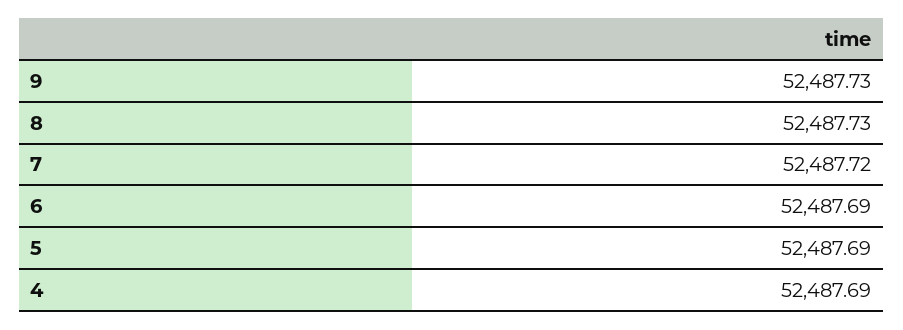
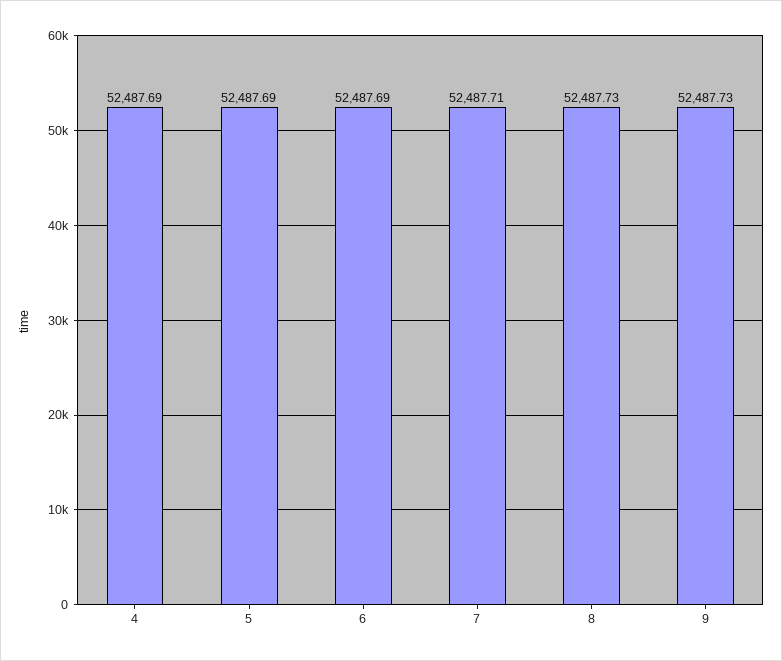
7: 52487.72 -> 52487.71

